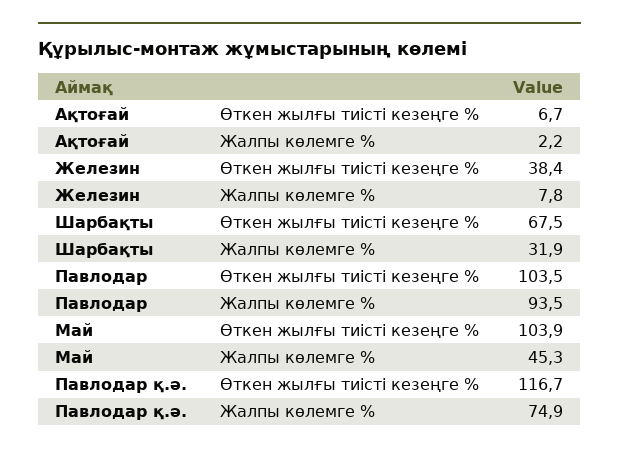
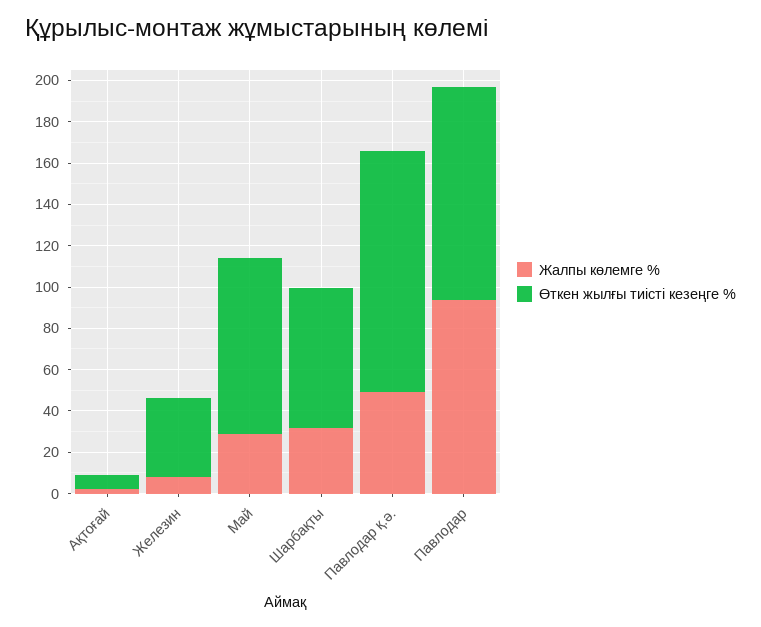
Өткен жылғы тиісті кезеңге %, Май: 103.9 -> 85
Жалпы көлемге %, Май: 45.3 -> 30
Жалпы көлемге %, Павлодар қ.ә.: 74.9 -> 50

